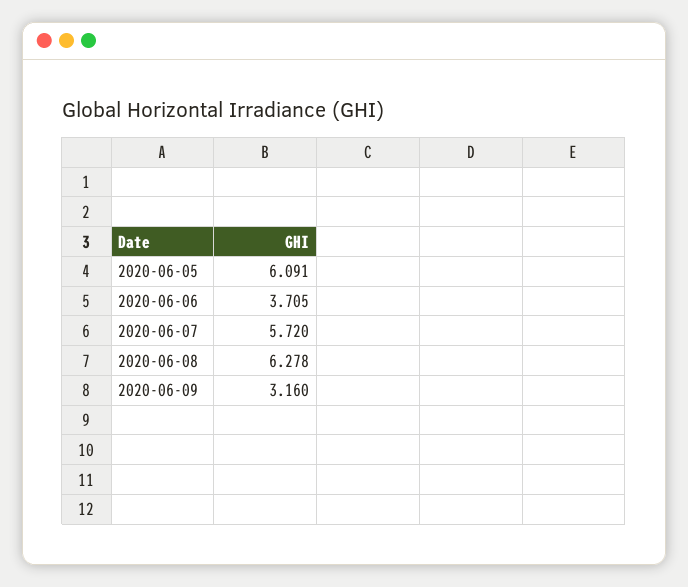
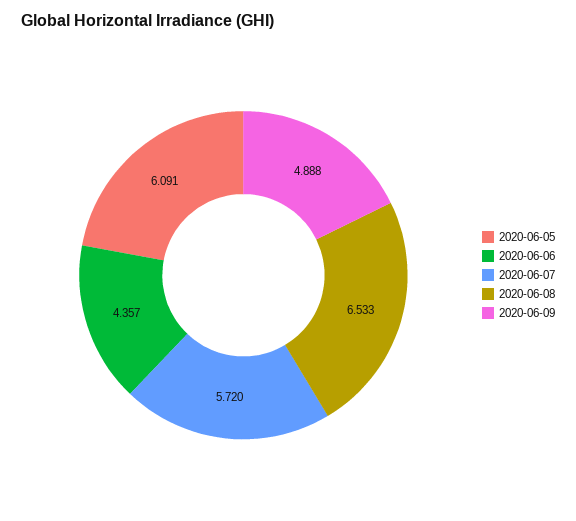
2020-06-06: 3.705 -> 4.357
2020-06-08: 6.278 -> 6.533
2020-06-09: 3.16 -> 4.888

